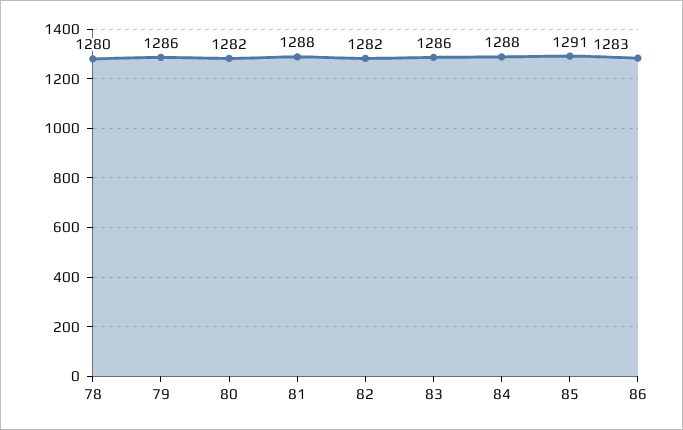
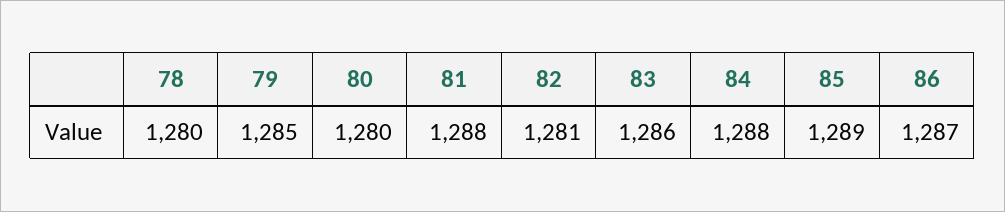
79: 1286 -> 1285
80: 1282 -> 1280
82: 1282 -> 1281
85: 1291 -> 1289
86: 1283 -> 1287

